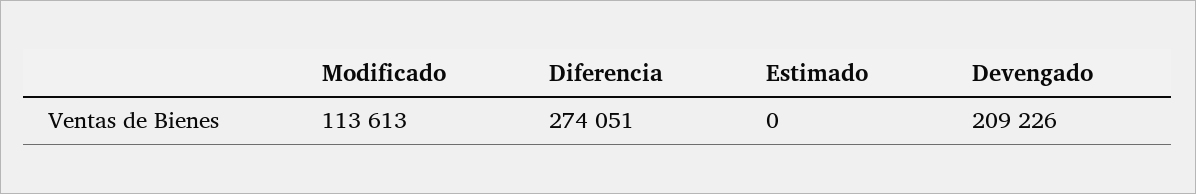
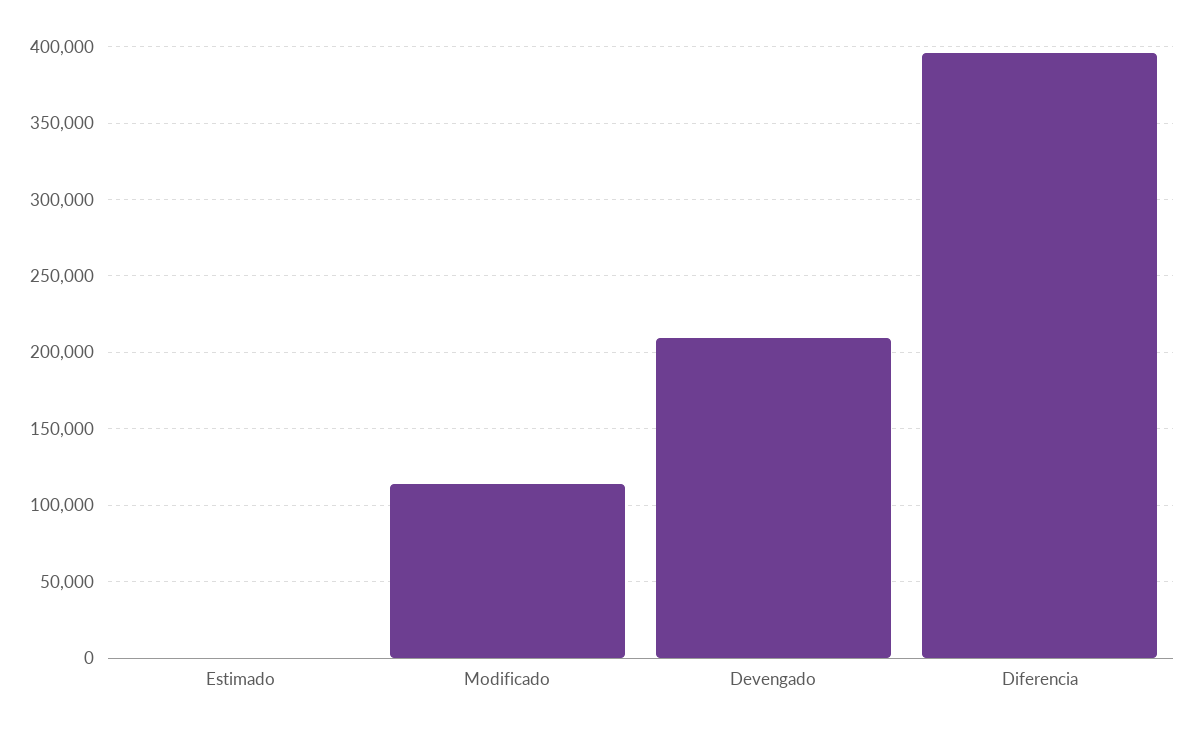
Diferencia: 274051 -> 395000

